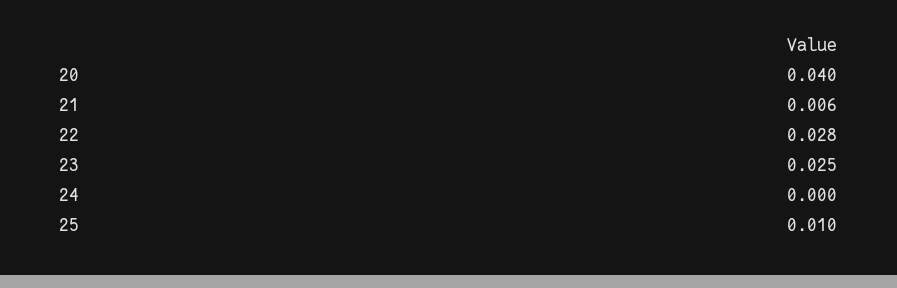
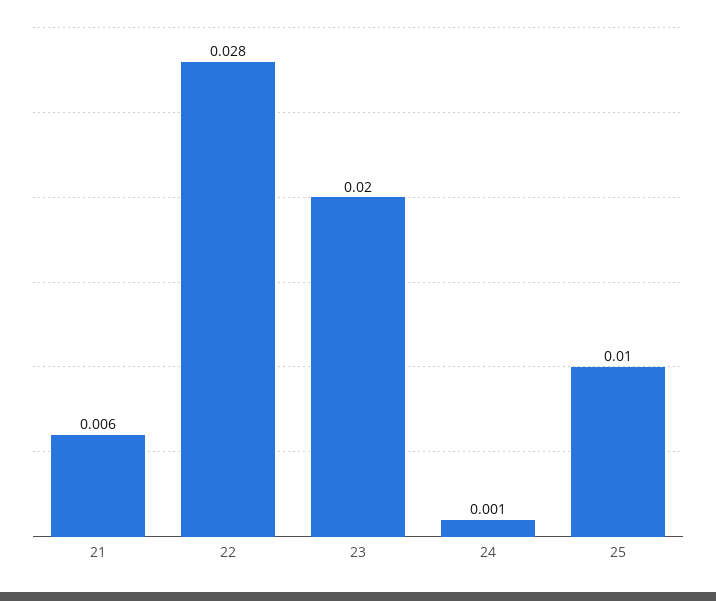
20: 0.04 -> none
23: 0.025 -> 0.02
24: 0 -> 0.001

